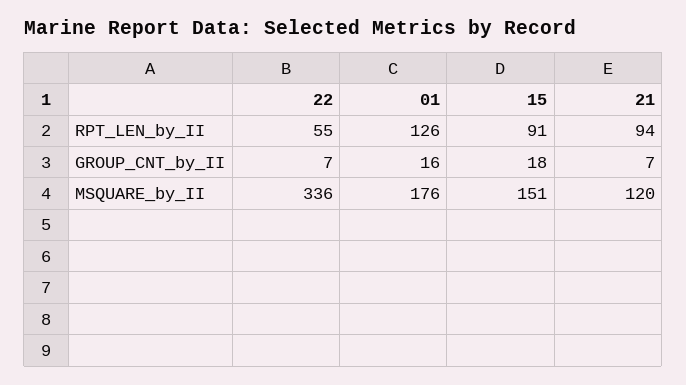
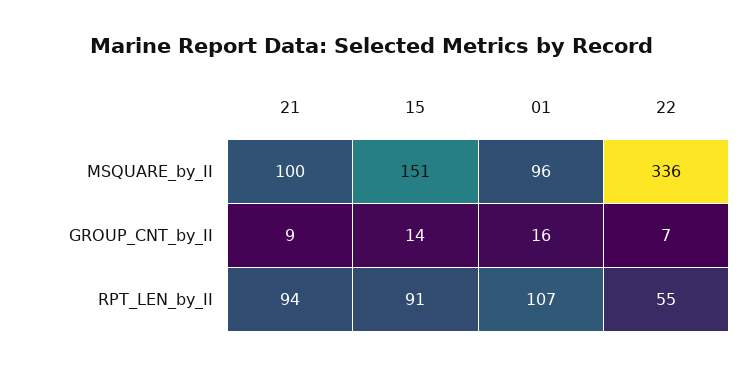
01, RPT_LEN_by_II: 126 -> 107
15, GROUP_CNT_by_II: 18 -> 14
21, GROUP_CNT_by_II: 7 -> 9
01, MSQUARE_by_II: 176 -> 96
21, MSQUARE_by_II: 120 -> 100

